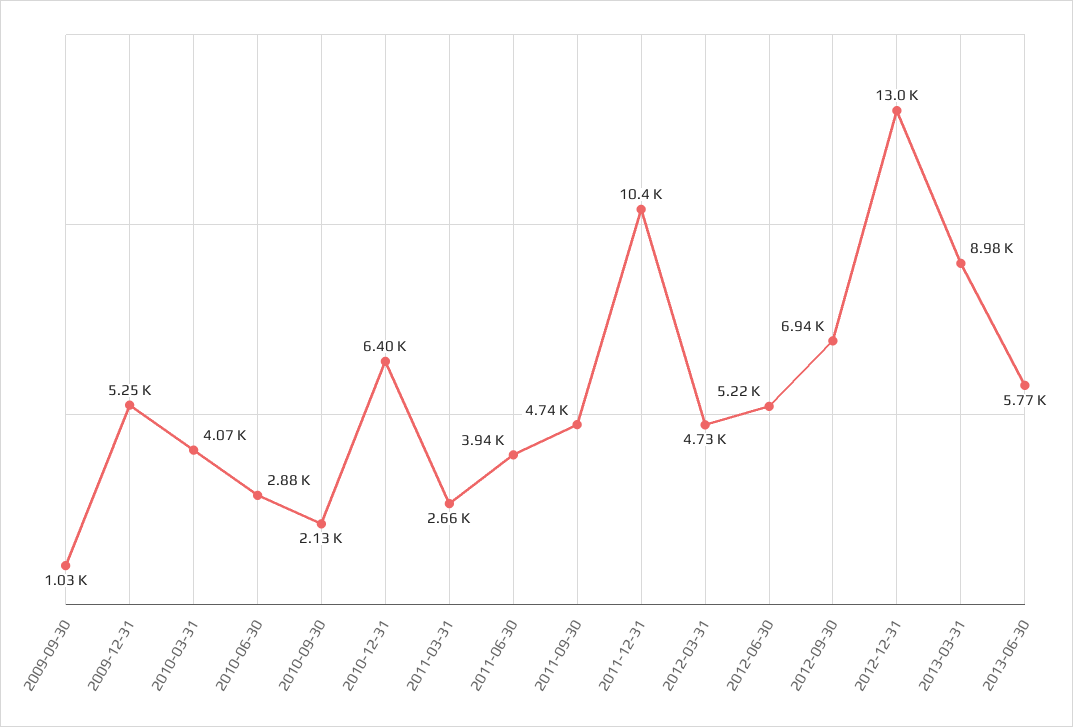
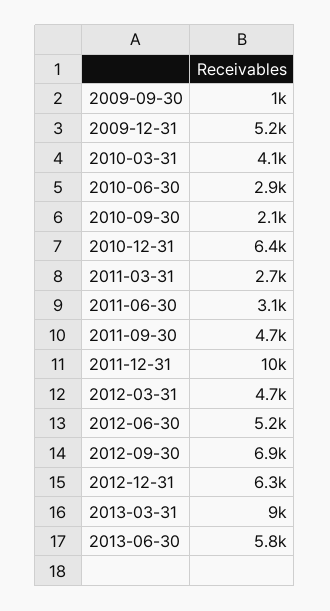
2011-06-30: 3940 -> 3100
2012-12-31: 13000 -> 6300

